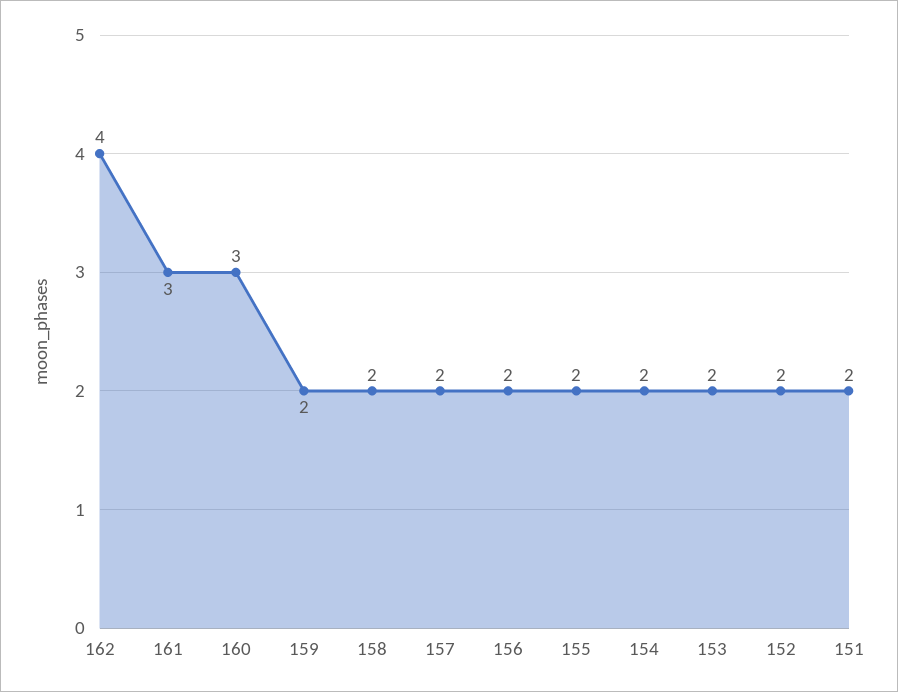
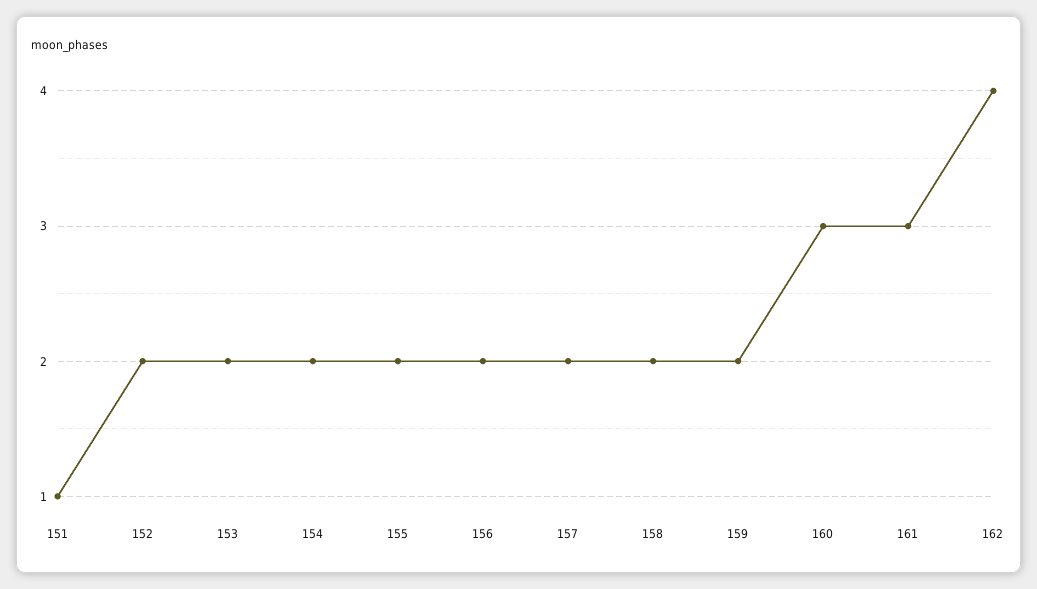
151: 2 -> 1

